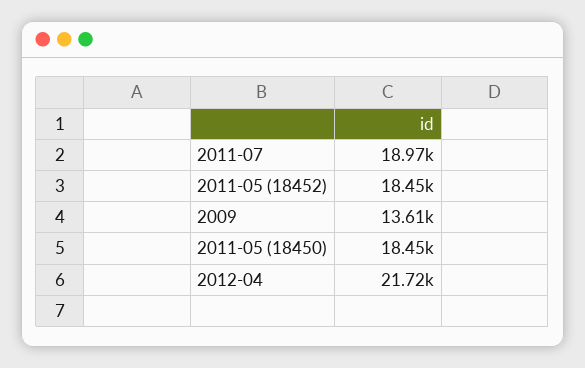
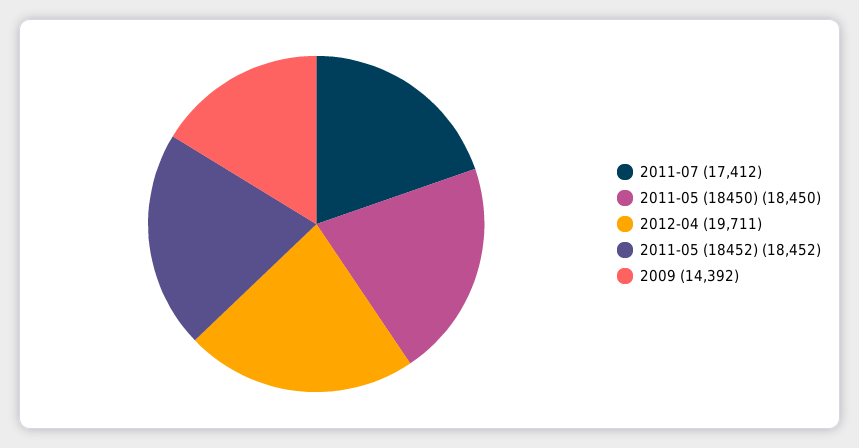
2011-07: 18970 -> 17412
2009: 13610 -> 14392
2012-04: 21720 -> 19711

